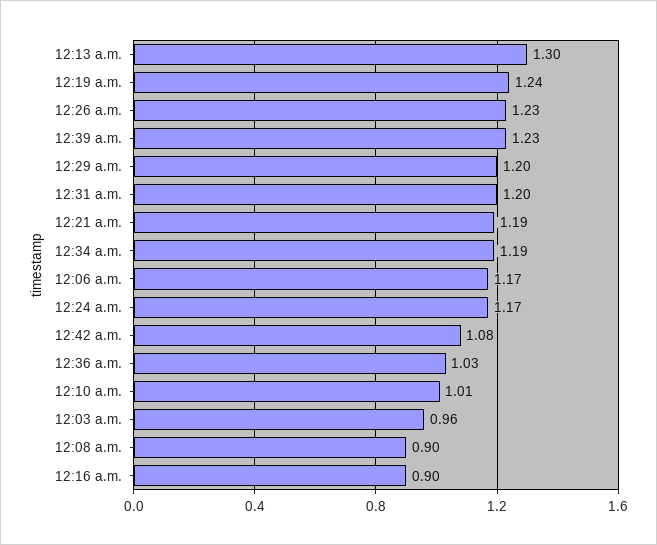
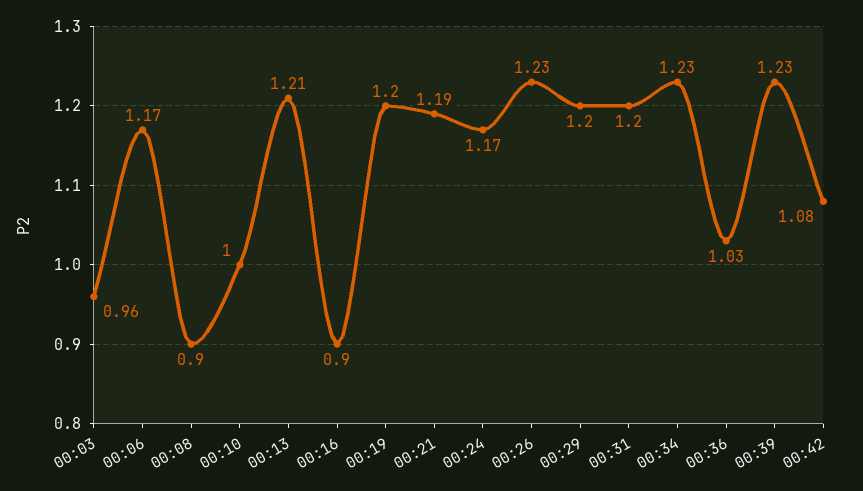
12:13 a.m.: 1.3 -> 1.21
12:19 a.m.: 1.24 -> 1.2
12:34 a.m.: 1.19 -> 1.23
12:10 a.m.: 1.01 -> 1

